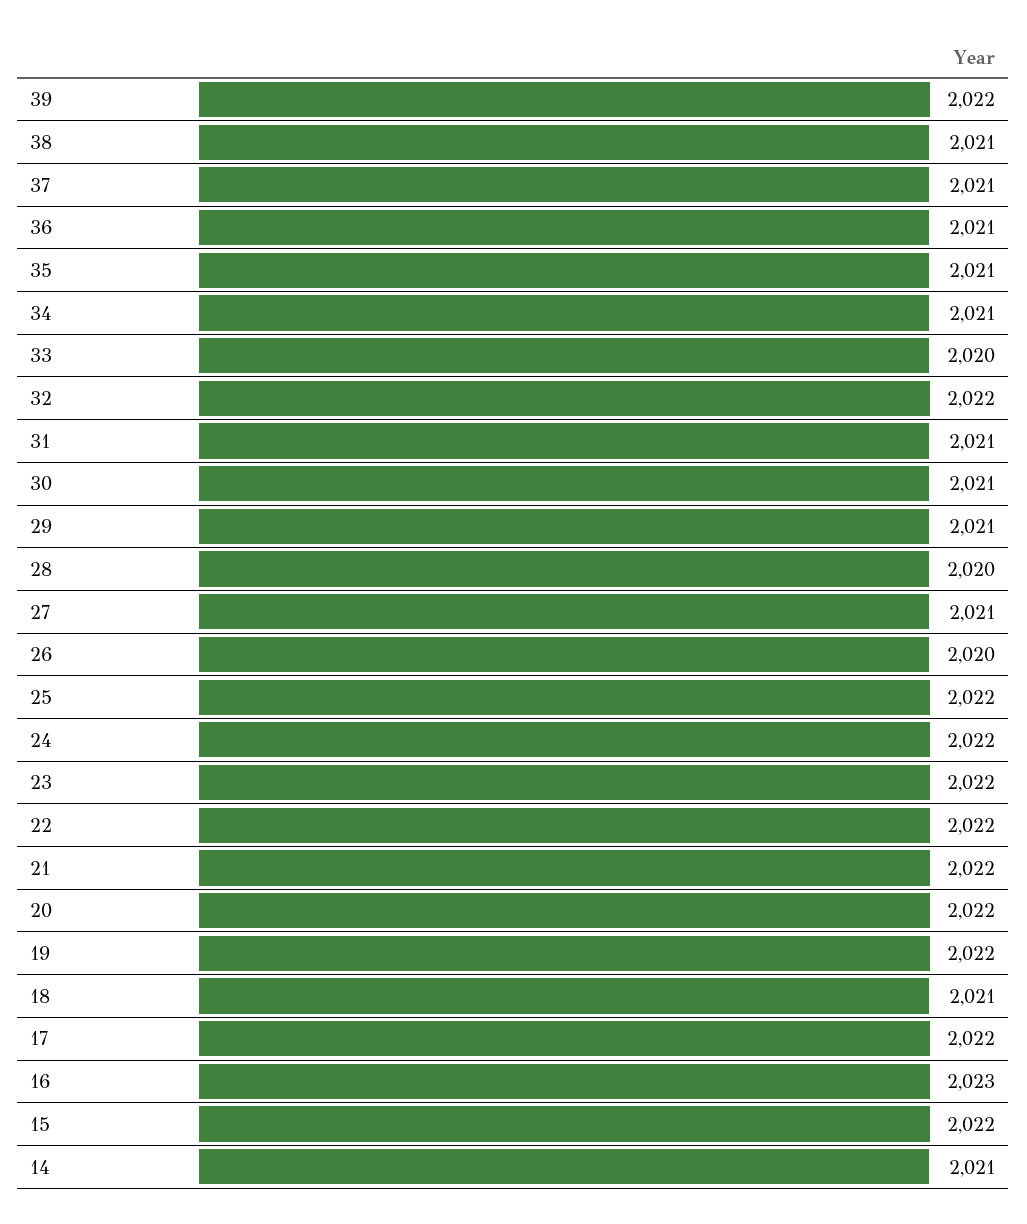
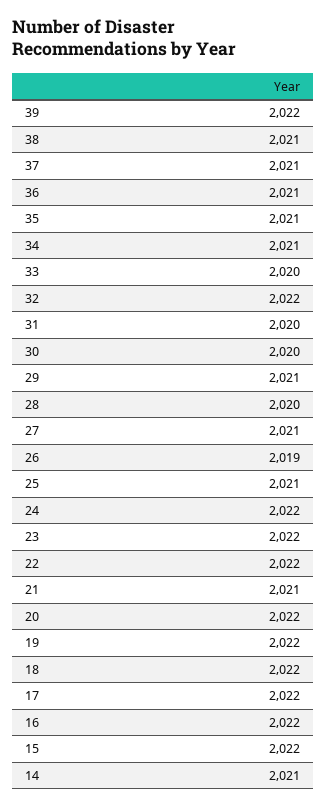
31: 2021 -> 2020
30: 2021 -> 2020
26: 2020 -> 2019
25: 2022 -> 2021
21: 2022 -> 2021
18: 2021 -> 2022
16: 2023 -> 2022

